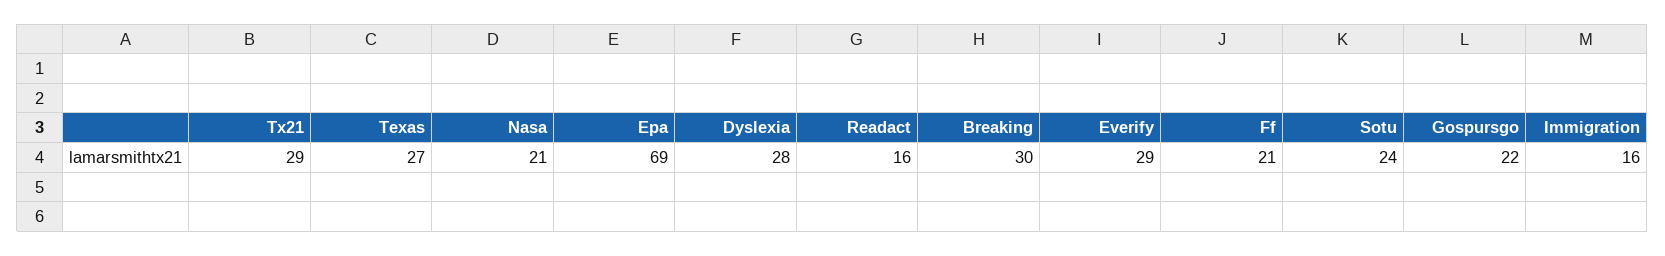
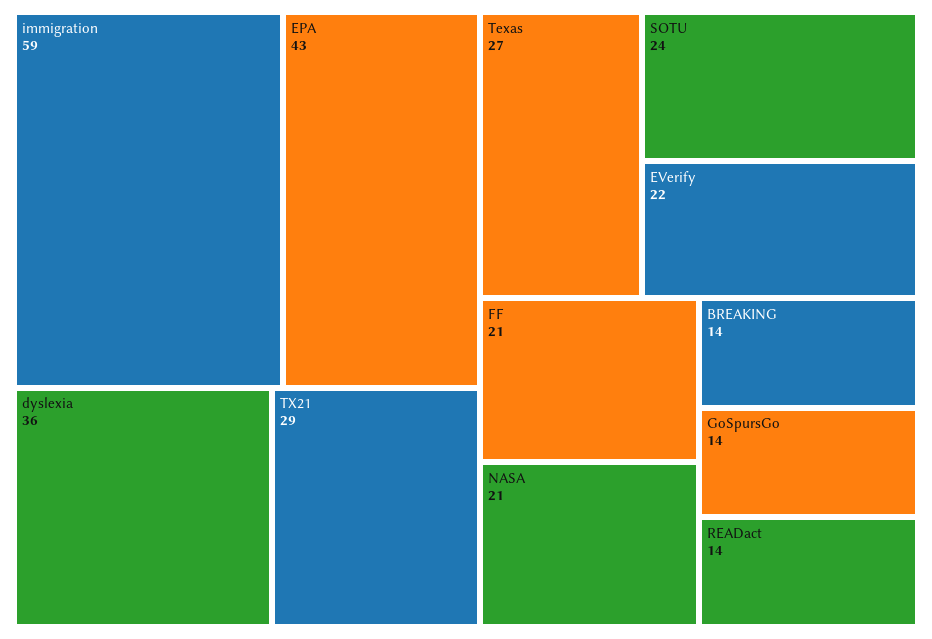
Epa: 69 -> 43
Dyslexia: 28 -> 36
Readact: 16 -> 14
Breaking: 30 -> 14
Everify: 29 -> 22
Gospursgo: 22 -> 14
Immigration: 16 -> 59

